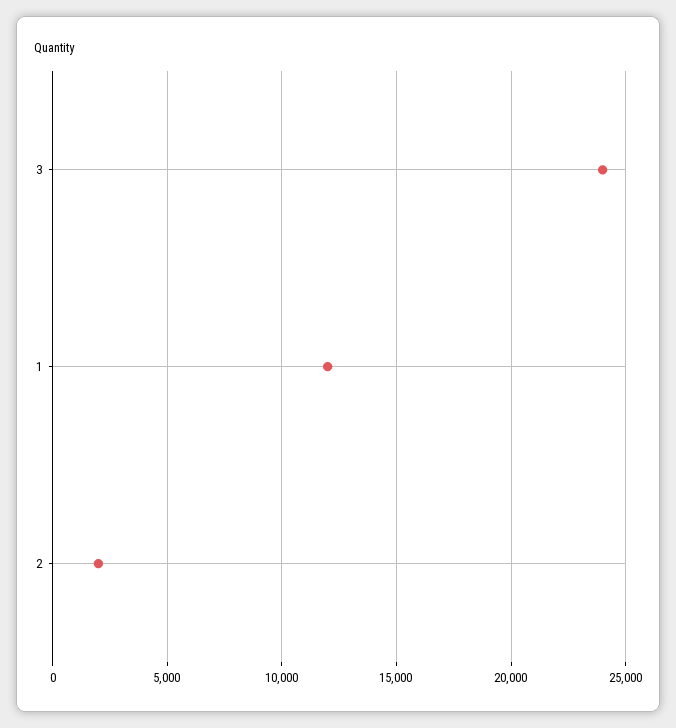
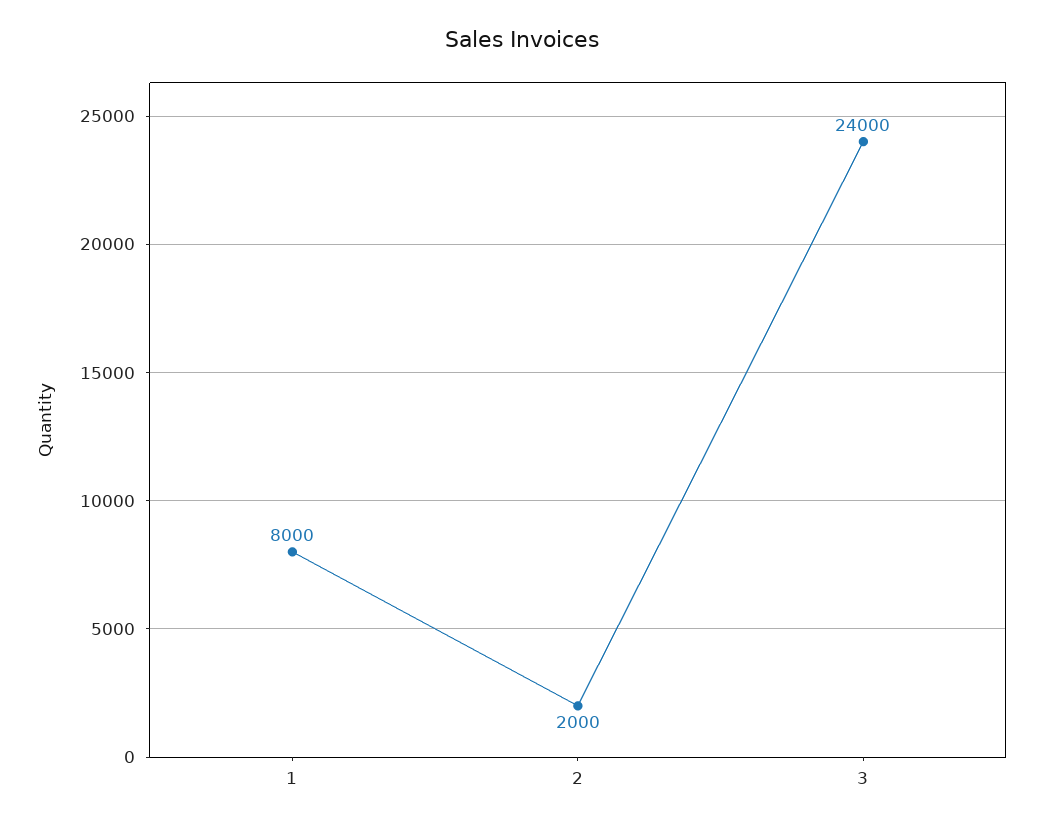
1: 12000 -> 8000

